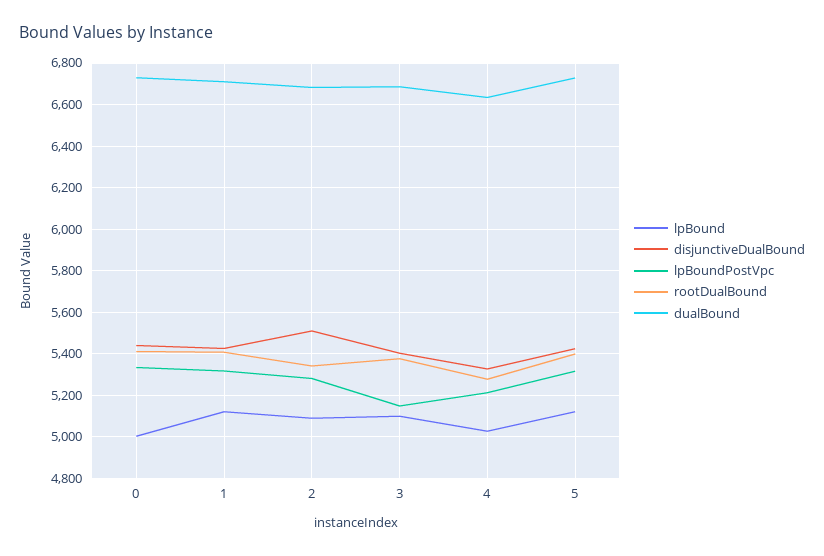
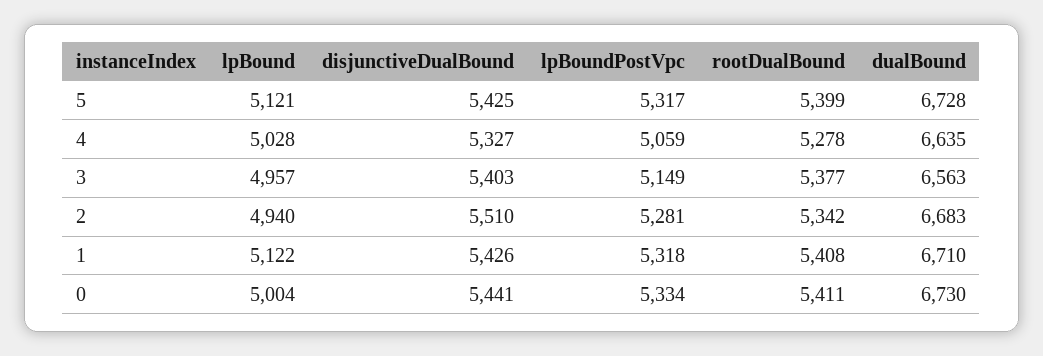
lpBound, 2: 5100 -> 4940
lpBound, 3: 5100 -> 4957
dualBound, 3: 6700 -> 6563
lpBoundPostVpc, 4: 5200 -> 5059

